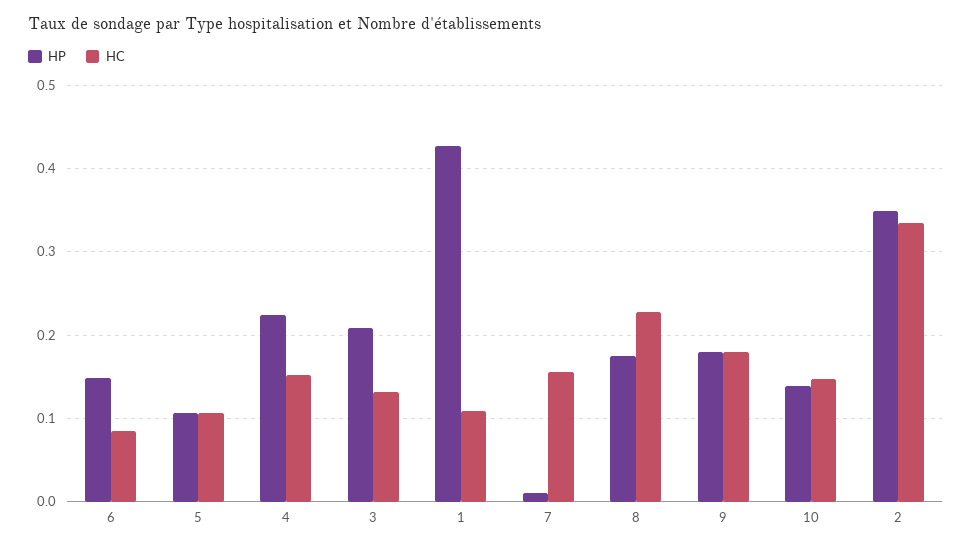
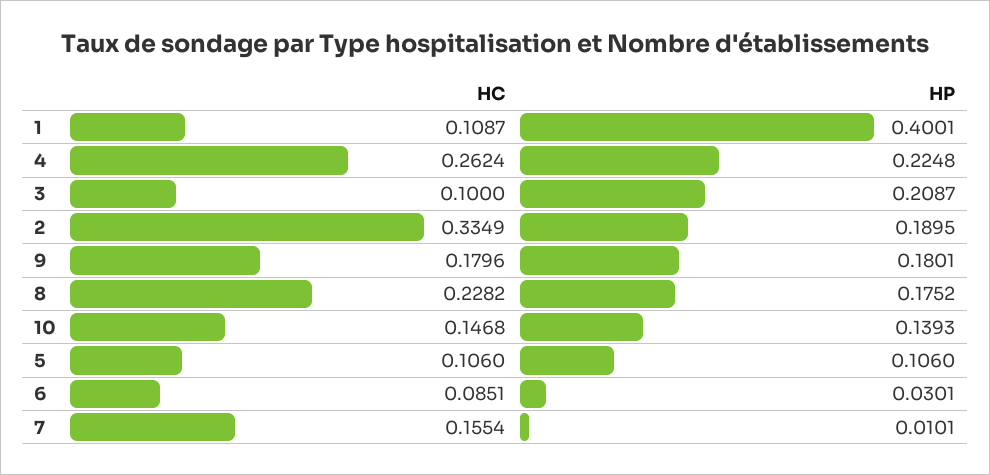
HP, 6: 0.15 -> 0.0301
HC, 4: 0.15 -> 0.2624
HC, 3: 0.13 -> 0.1
HP, 1: 0.43 -> 0.4001
HP, 2: 0.35 -> 0.1895

